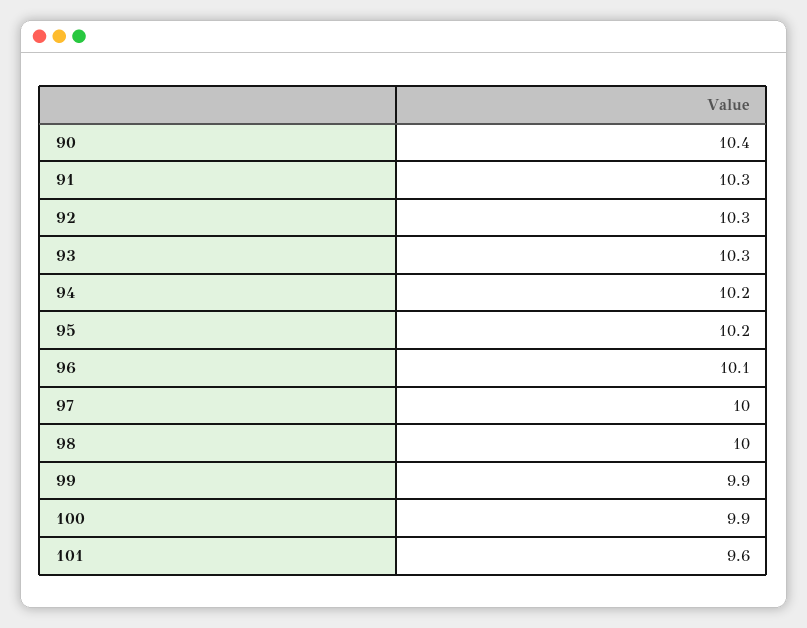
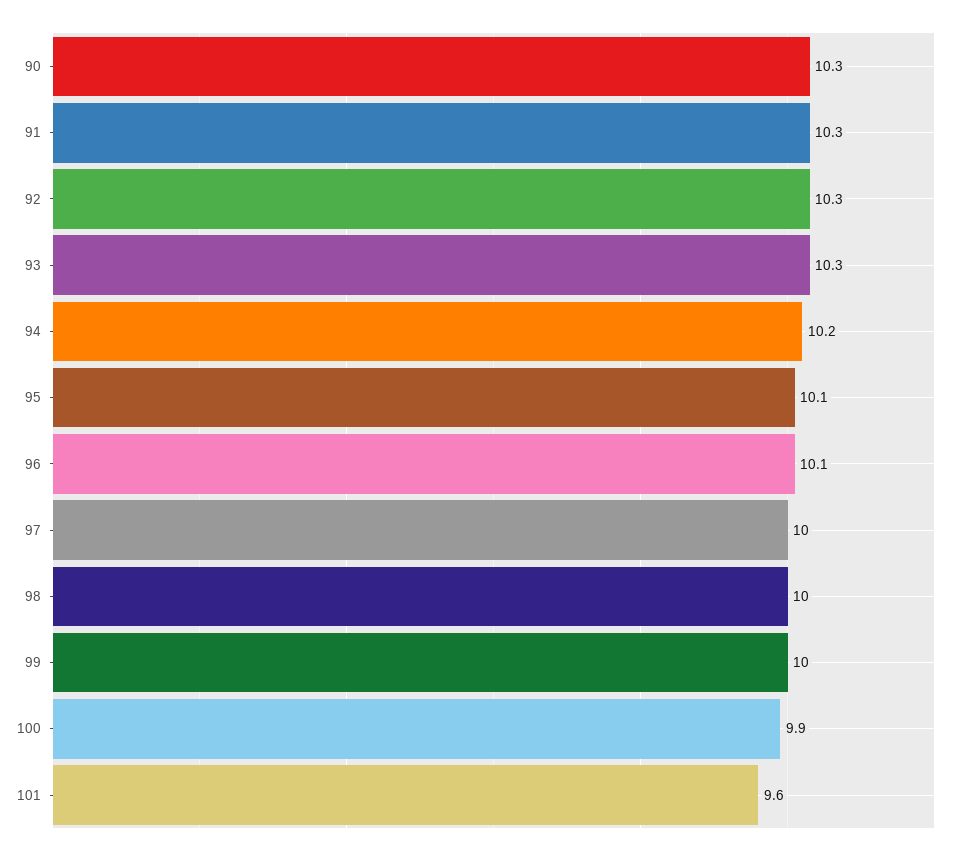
90: 10.4 -> 10.3
95: 10.2 -> 10.1
99: 9.9 -> 10

